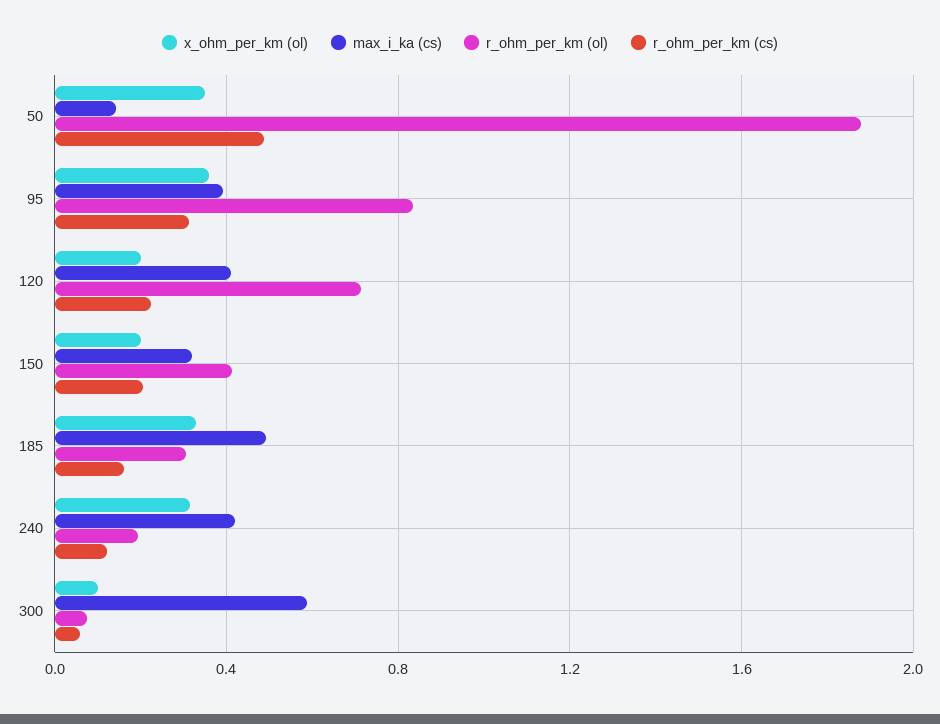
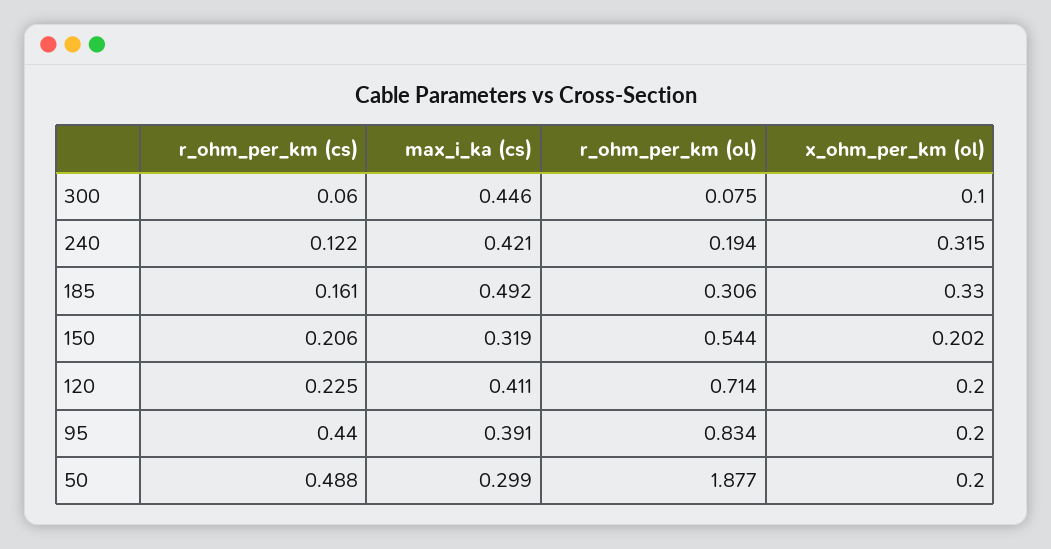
x_ohm_per_km (ol), 50: 0.35 -> 0.2
max_i_ka (cs), 50: 0.15 -> 0.299
x_ohm_per_km (ol), 95: 0.35 -> 0.2
r_ohm_per_km (cs), 95: 0.3 -> 0.44
r_ohm_per_km (ol), 150: 0.4 -> 0.544
max_i_ka (cs), 300: 0.6 -> 0.446

